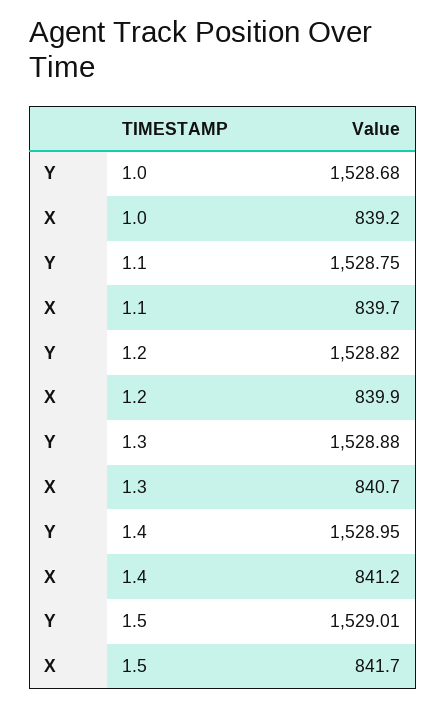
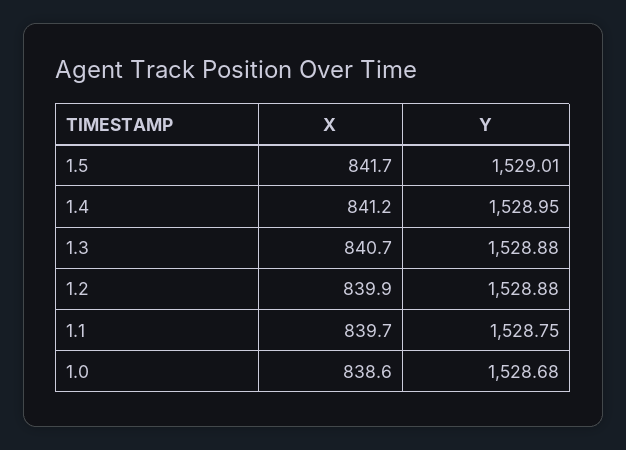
X, 1.0: 839.2 -> 838.6
Y, 1.2: 1528.82 -> 1528.88

